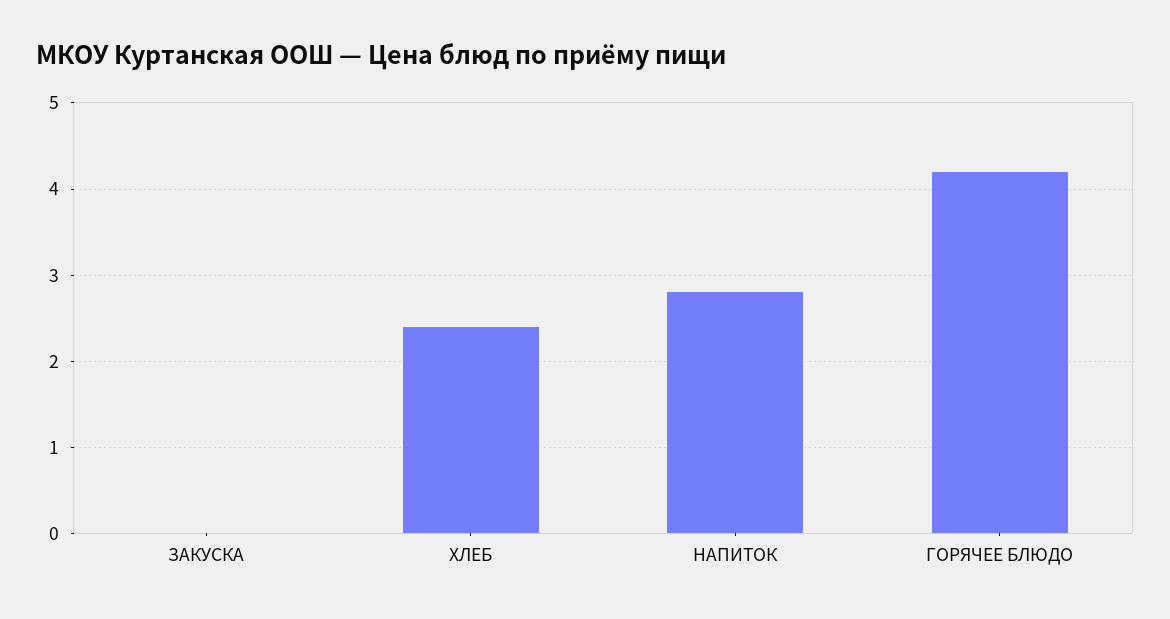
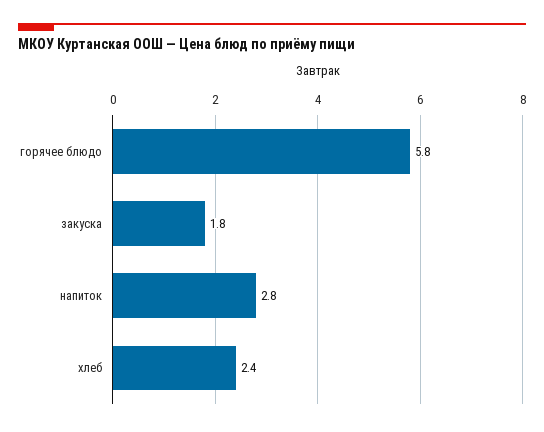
ЗАКУСКА: 0 -> 1.8
ГОРЯЧЕЕ БЛЮДО: 4.2 -> 5.8

